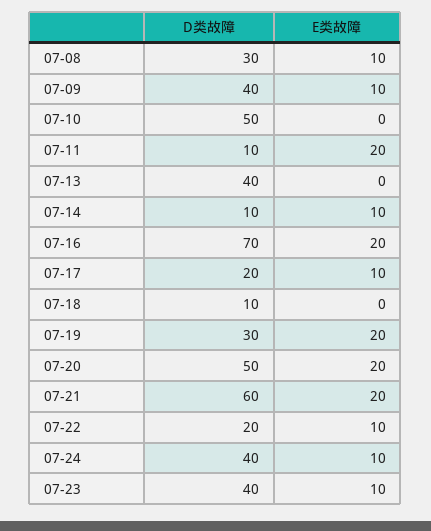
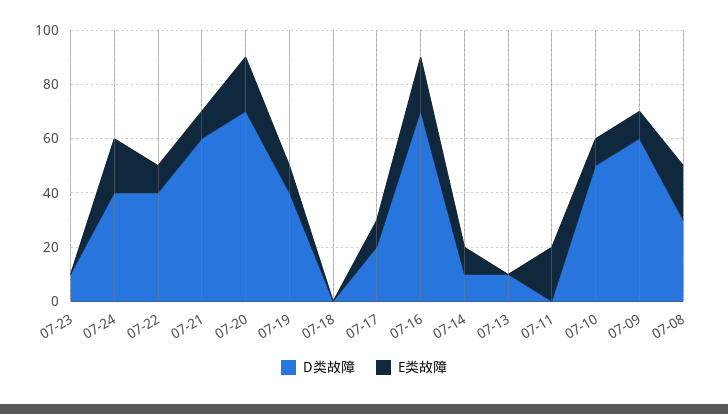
E类故障, 07-08: 10 -> 20
D类故障, 07-09: 40 -> 60
E类故障, 07-10: 0 -> 10
D类故障, 07-11: 10 -> 0
D类故障, 07-13: 40 -> 10
D类故障, 07-18: 10 -> 0
D类故障, 07-19: 30 -> 40
E类故障, 07-19: 20 -> 10
D类故障, 07-20: 50 -> 70
E类故障, 07-21: 20 -> 10
D类故障, 07-22: 20 -> 40
E类故障, 07-24: 10 -> 20
D类故障, 07-23: 40 -> 10
E类故障, 07-23: 10 -> 0

